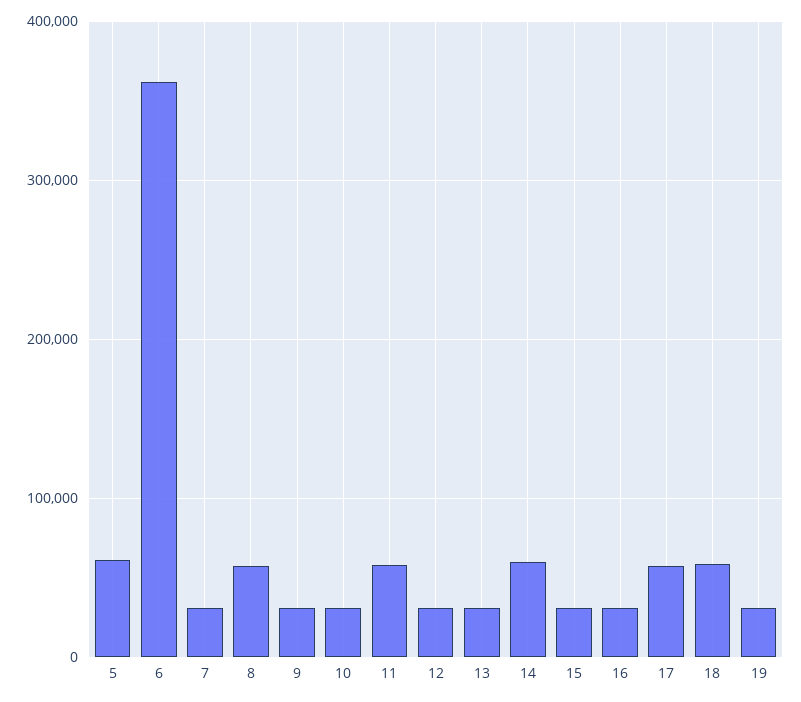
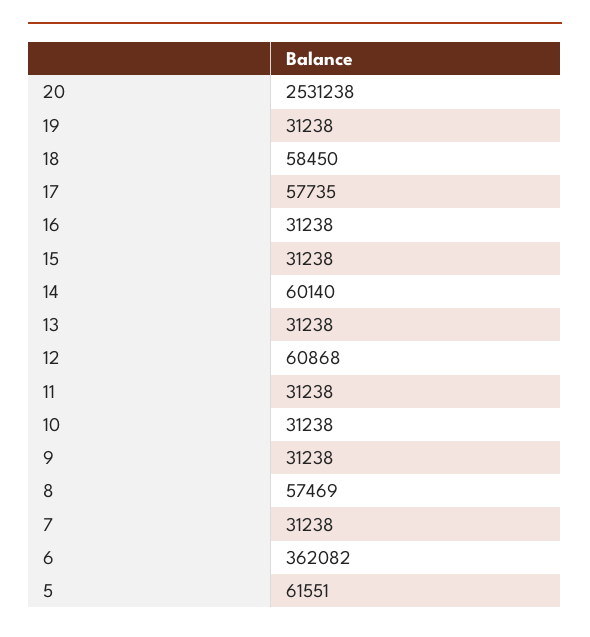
11: 60000 -> 31238
12: 30000 -> 60868
20: none -> 2531238

